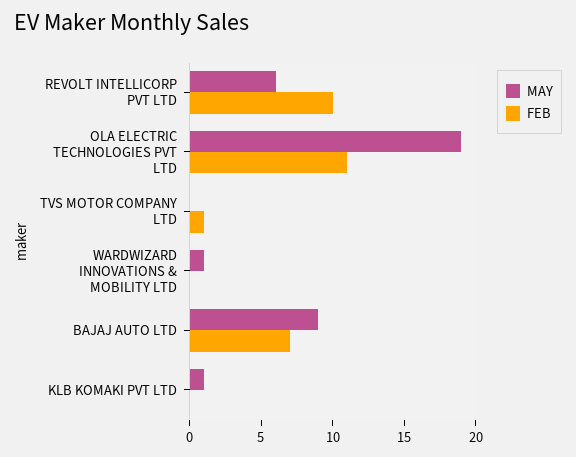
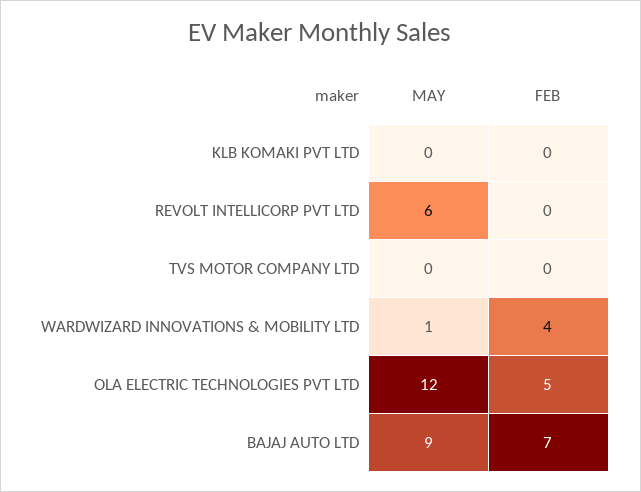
FEB, REVOLT INTELLICORP PVT LTD: 10 -> 0
MAY, OLA ELECTRIC TECHNOLOGIES PVT LTD: 19 -> 12
FEB, OLA ELECTRIC TECHNOLOGIES PVT LTD: 11 -> 5
FEB, TVS MOTOR COMPANY LTD: 1 -> 0
FEB, WARDWIZARD INNOVATIONS & MOBILITY LTD: 0 -> 4
MAY, KLB KOMAKI PVT LTD: 1 -> 0

